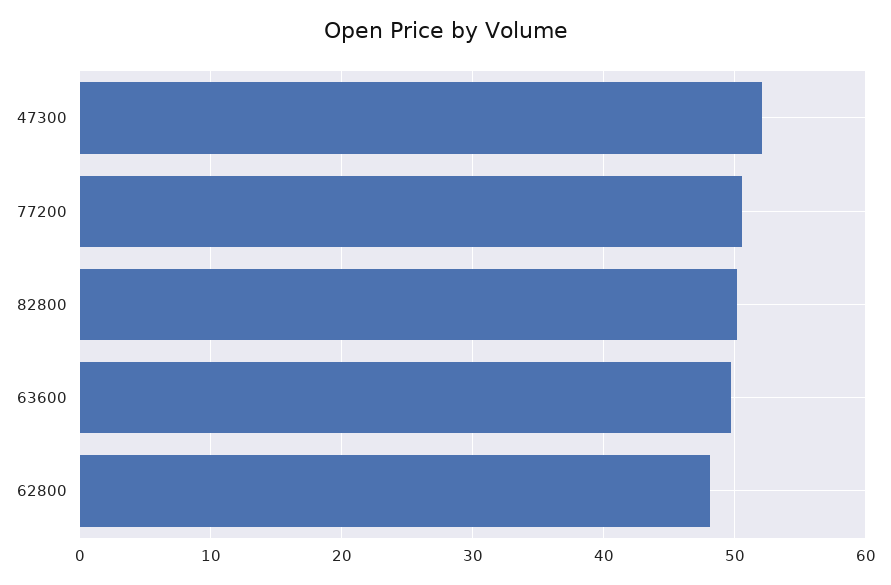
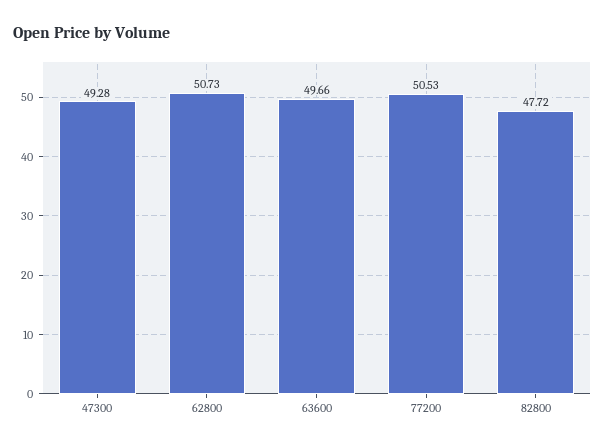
47300: 52 -> 49.28
82800: 50 -> 47.72
62800: 48 -> 50.73

